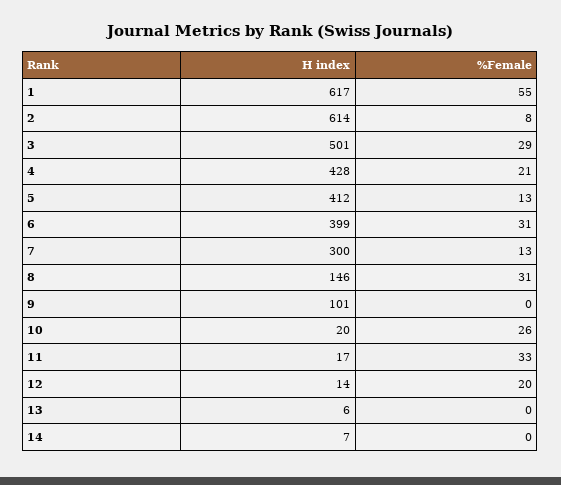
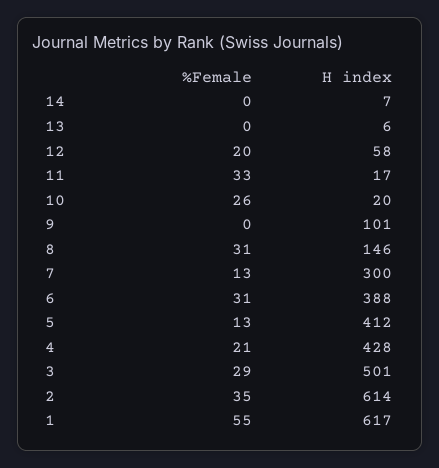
%Female, 2: 8 -> 35
H index, 6: 399 -> 388
H index, 12: 14 -> 58

